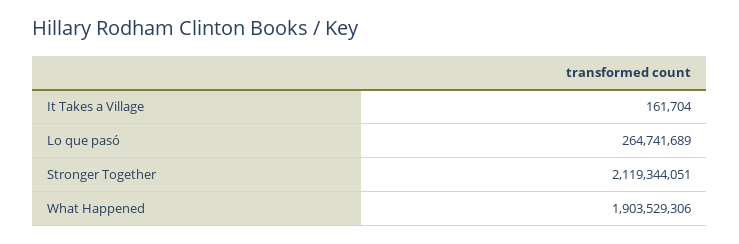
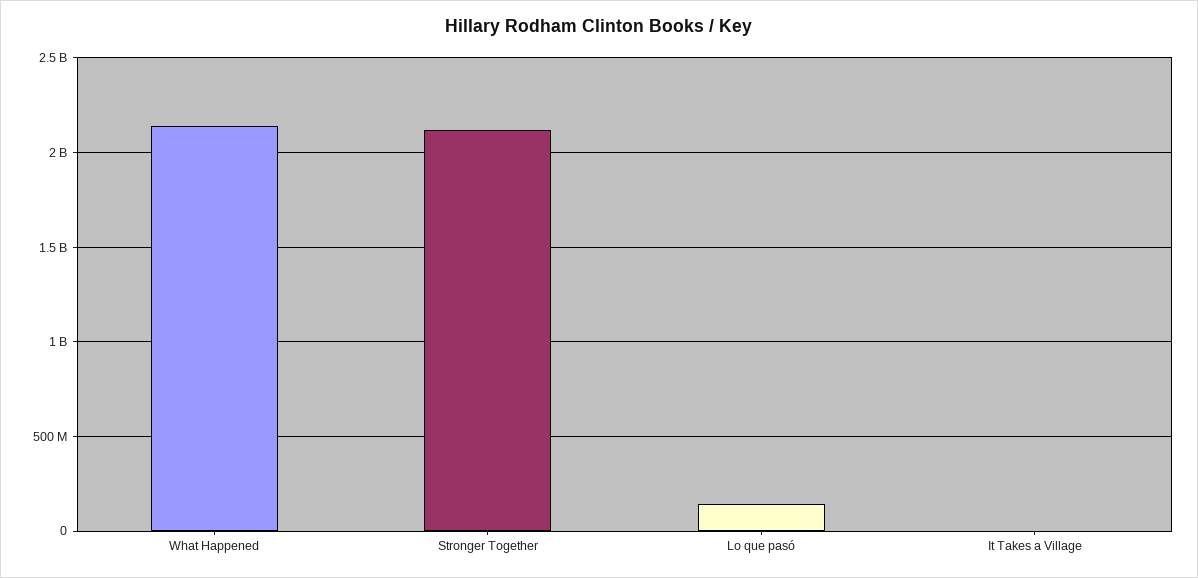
Lo que pasó: 264741689 -> 150000000
What Happened: 1903529306 -> 2150000000

